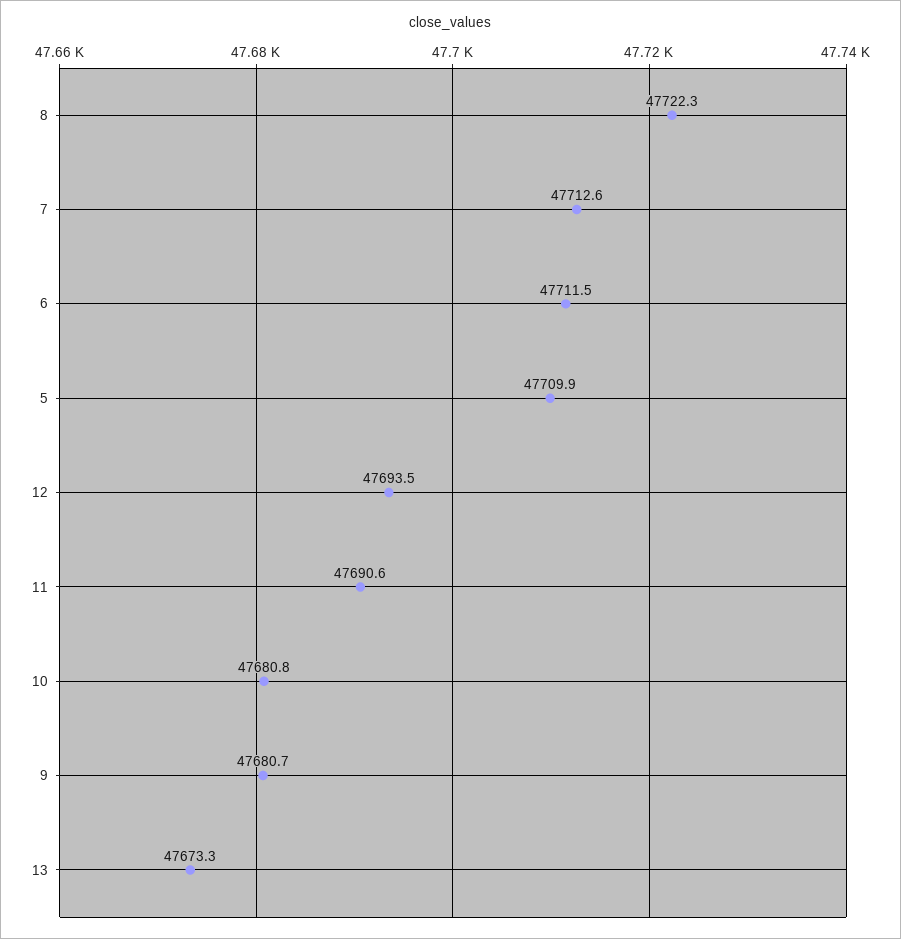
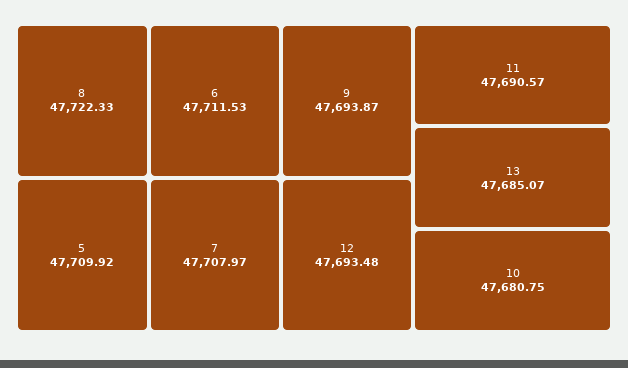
7: 47712.6 -> 47707.97
9: 47680.7 -> 47693.87
13: 47673.3 -> 47685.07

